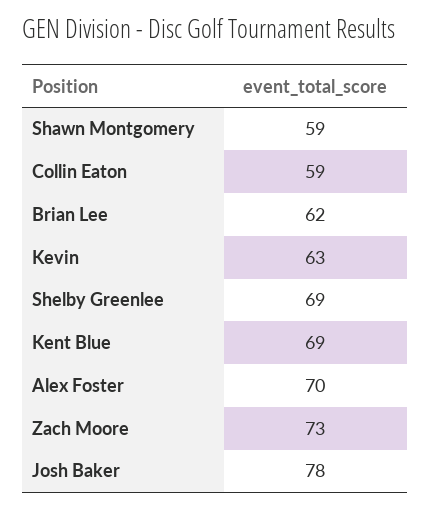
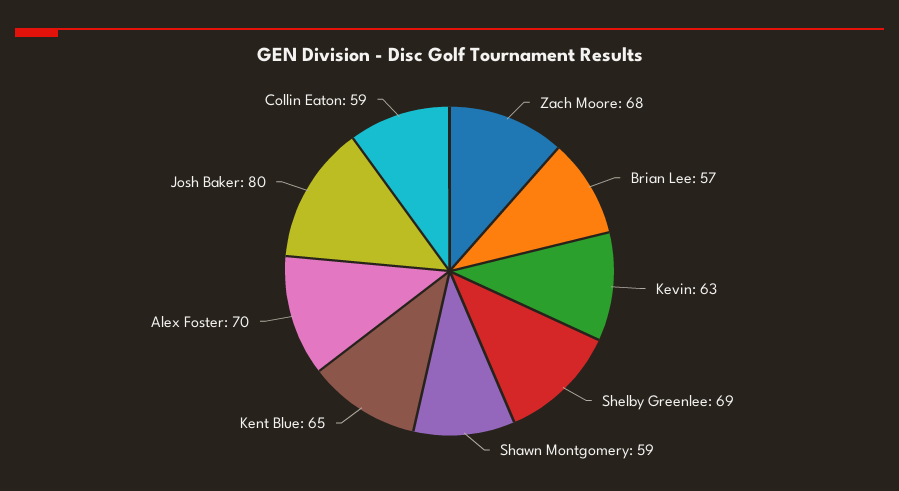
Brian Lee: 62 -> 57
Kent Blue: 69 -> 65
Zach Moore: 73 -> 68
Josh Baker: 78 -> 80

